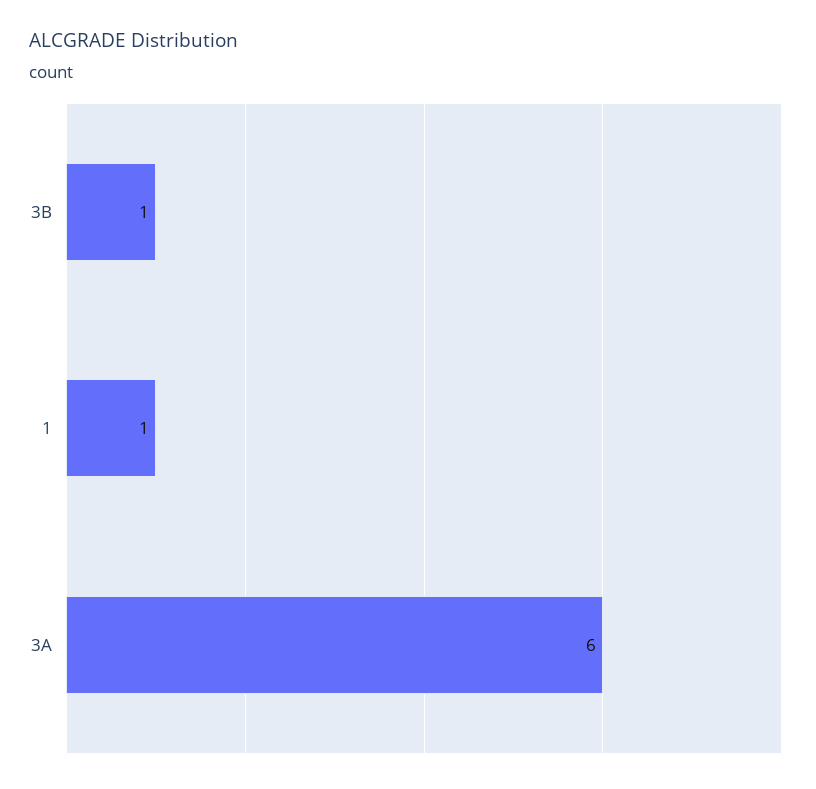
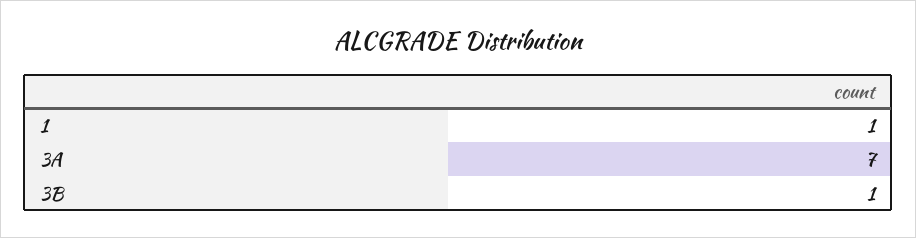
3A: 6 -> 7

